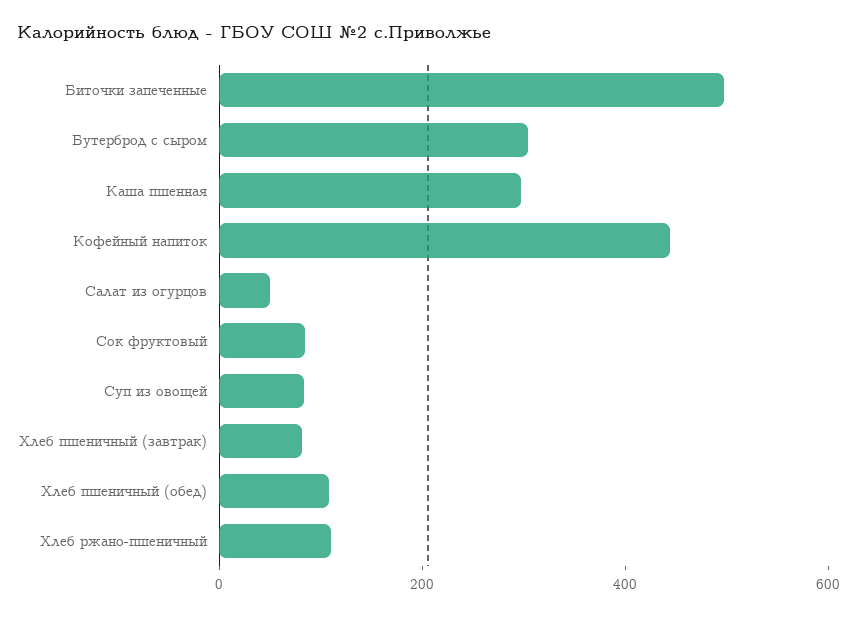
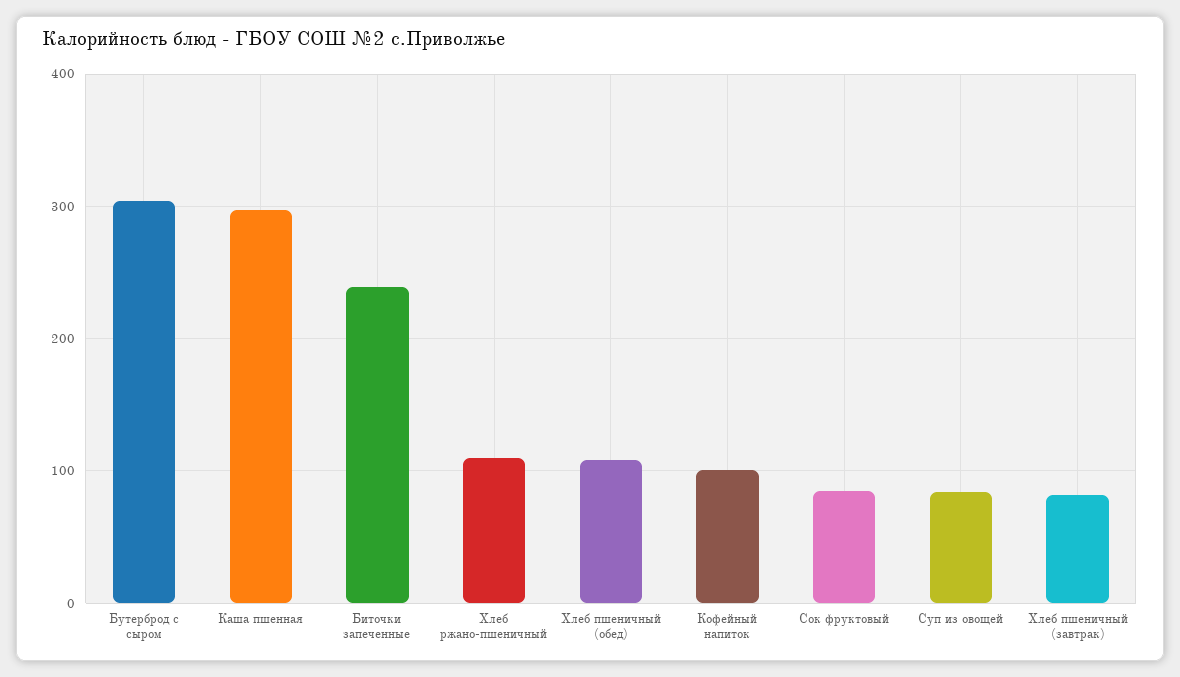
Биточки запеченные: 500 -> 240
Кофейный напиток: 450 -> 100
Салат из огурцов: 50 -> none

